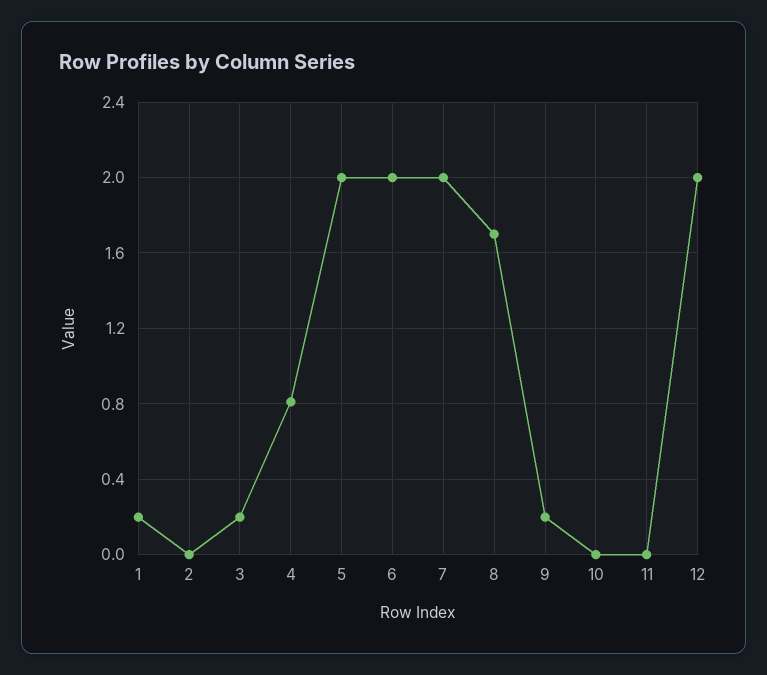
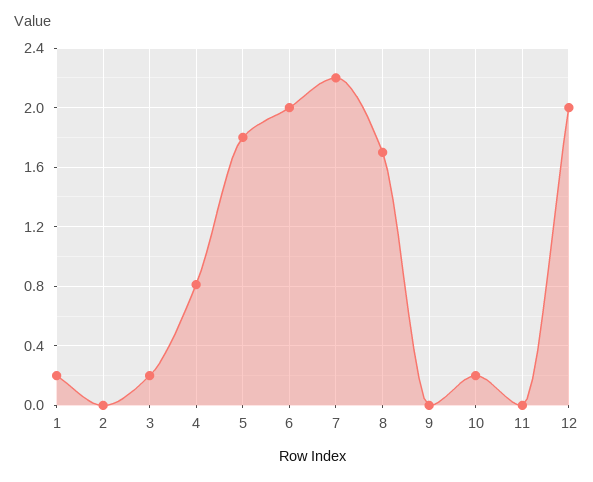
5: 2 -> 1.8
7: 2 -> 2.2
9: 0.2 -> 0
10: 0 -> 0.2

